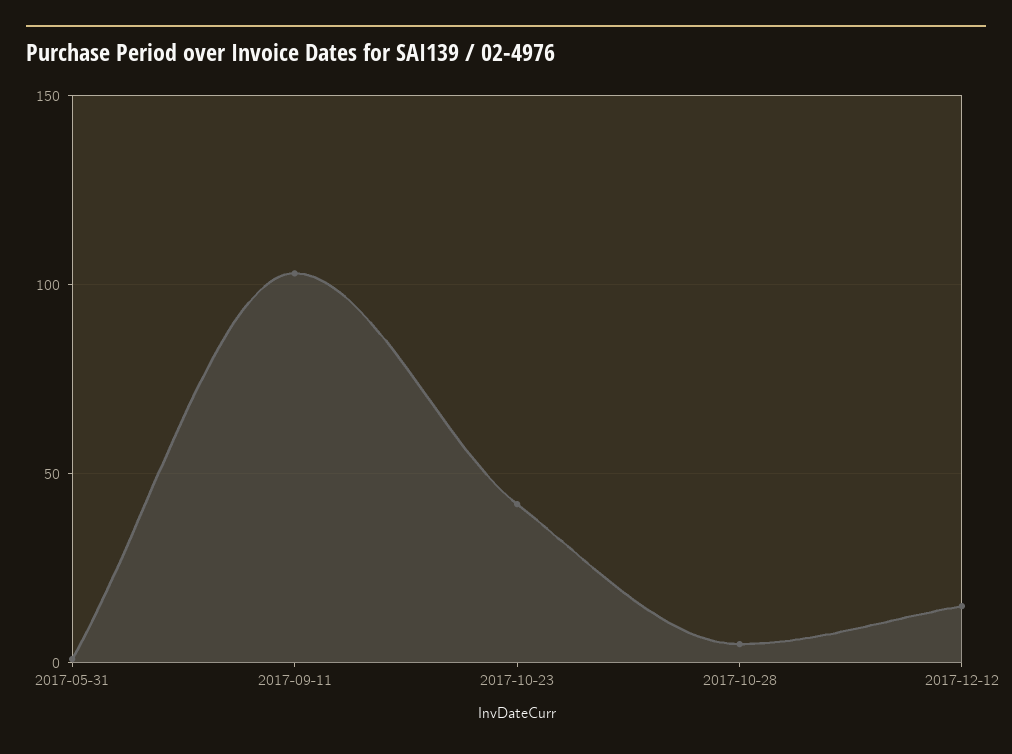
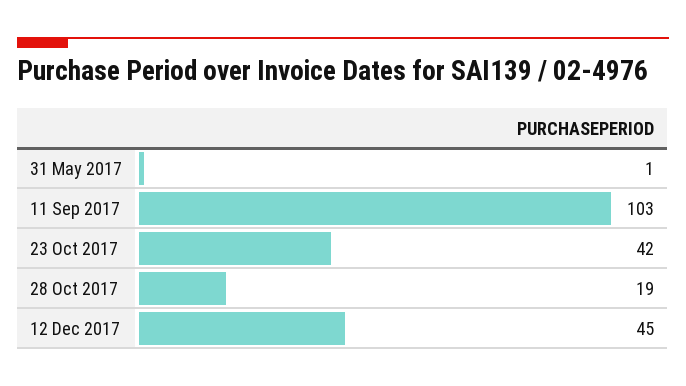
2017-10-28: 5 -> 19
2017-12-12: 15 -> 45

